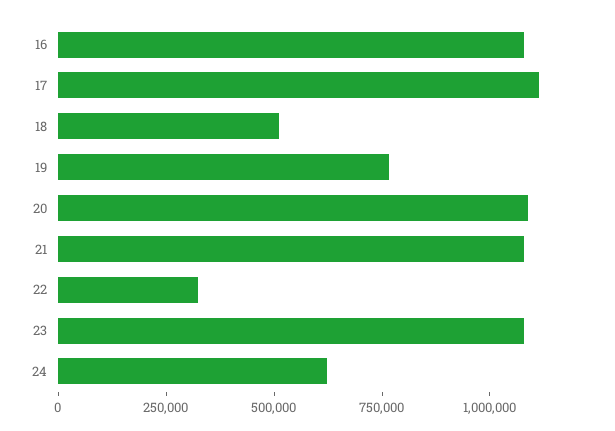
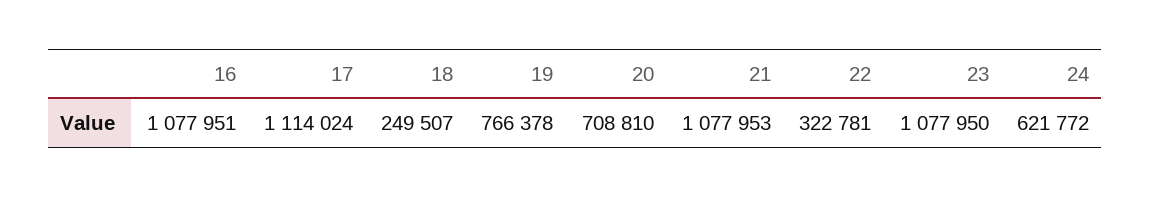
18: 500000 -> 249507
20: 1100000 -> 708810

